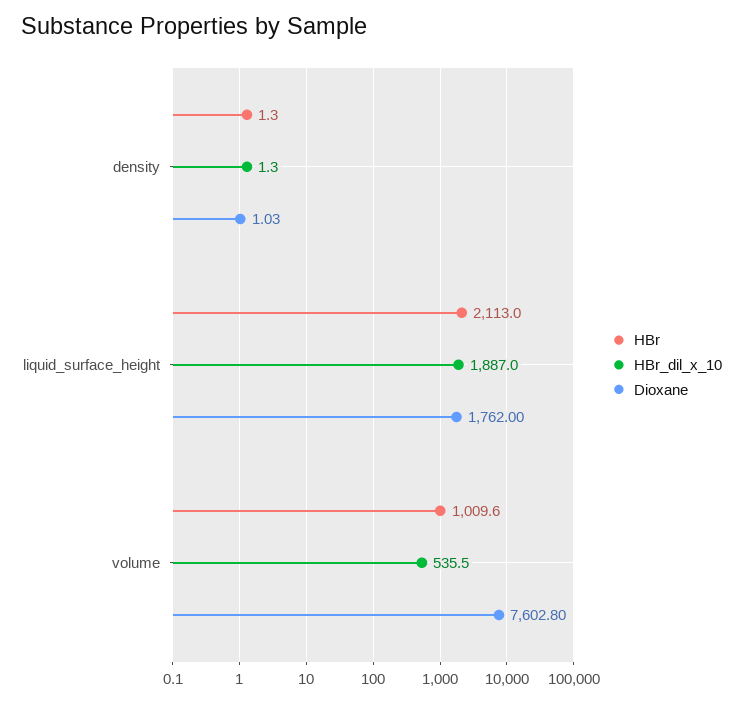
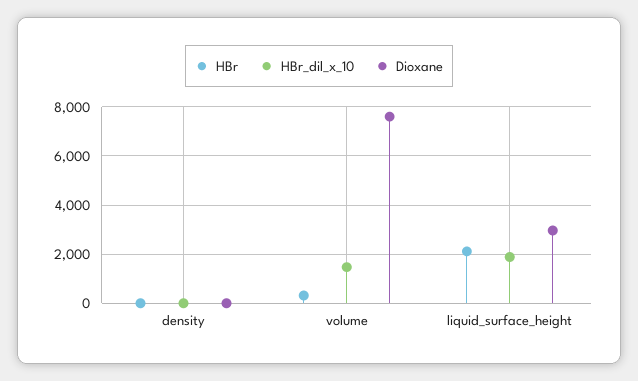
Dioxane, liquid_surface_height: 1762 -> 3000
HBr, volume: 1009.6 -> 250
HBr_dil_x_10, volume: 535.5 -> 1500

